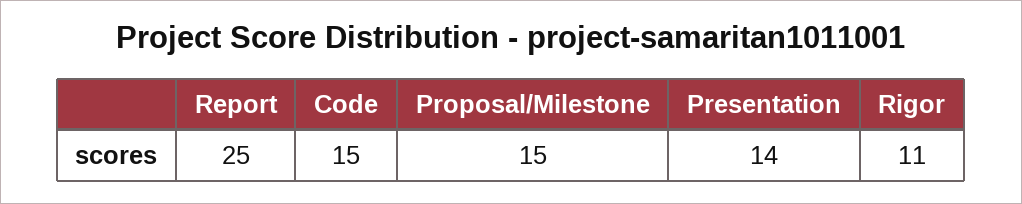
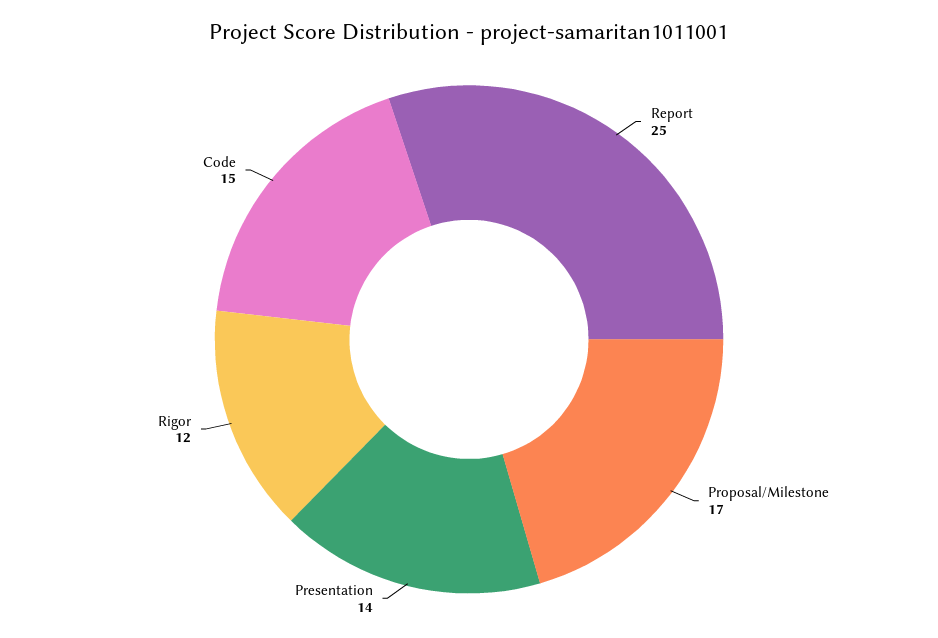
Proposal/Milestone: 15 -> 17
Rigor: 11 -> 12

